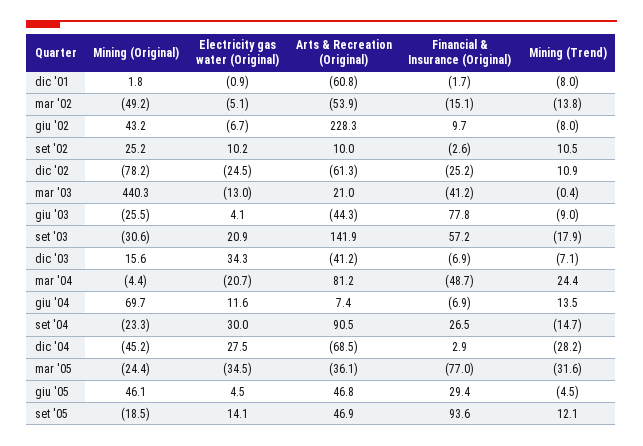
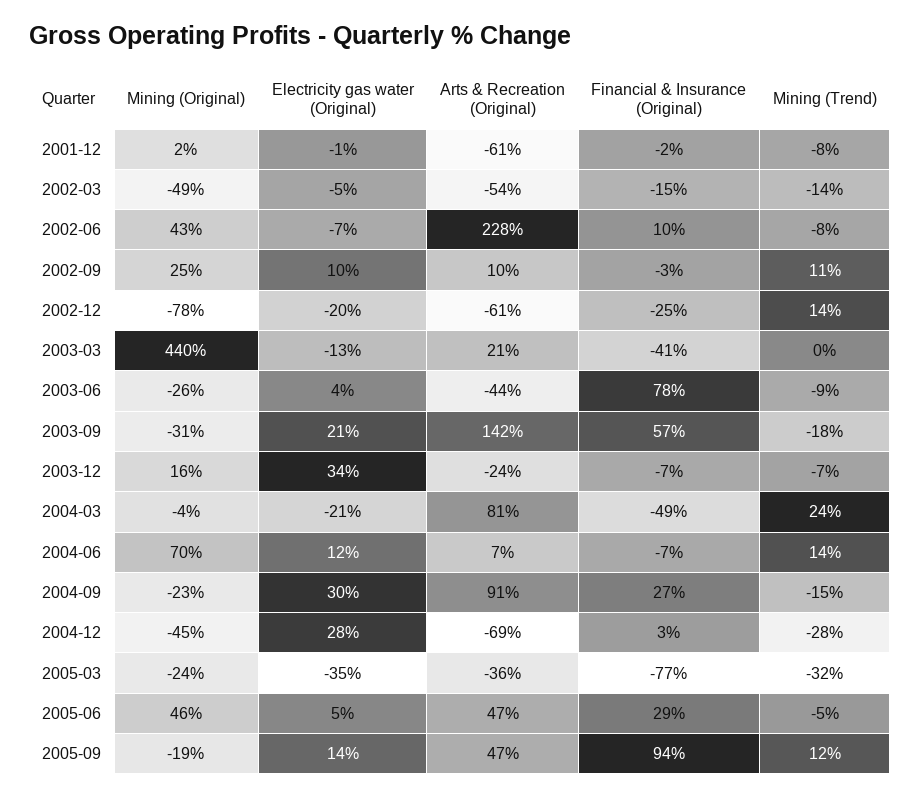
Electricity gas water (Original), dic '02: -24.5 -> -20
Mining (Trend), dic '02: 10.9 -> 14
Arts & Recreation (Original), dic '03: -41.2 -> -24

